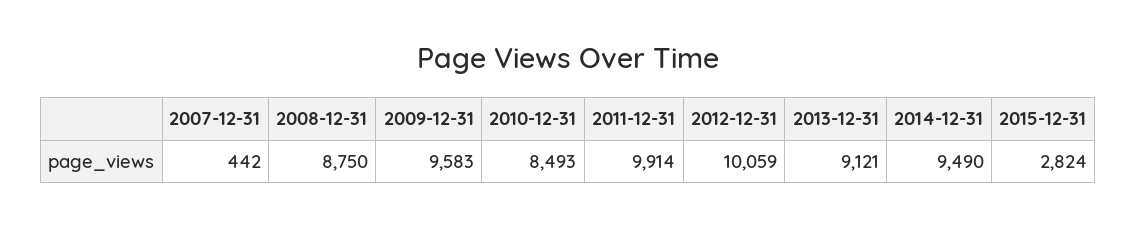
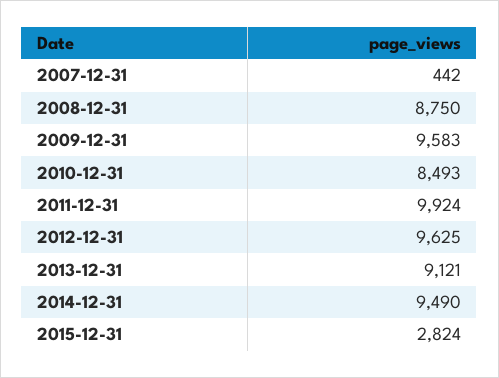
2011-12-31: 9914 -> 9924
2012-12-31: 10059 -> 9625

